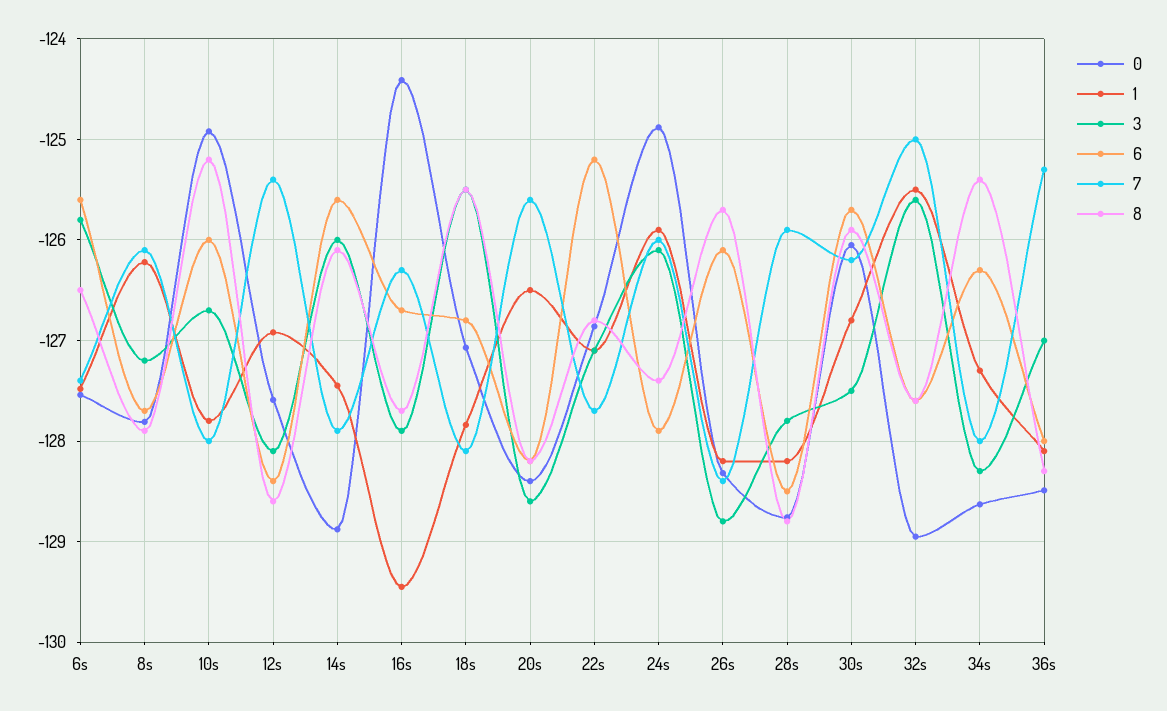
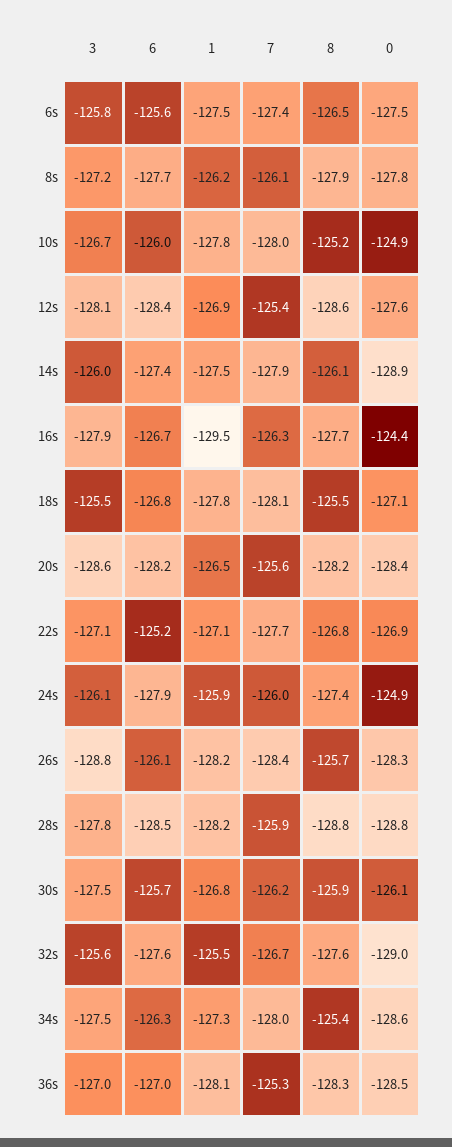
6, 14s: -125.6 -> -127.4
7, 32s: -125 -> -126.7
3, 34s: -128.3 -> -127.5
6, 36s: -128 -> -127

